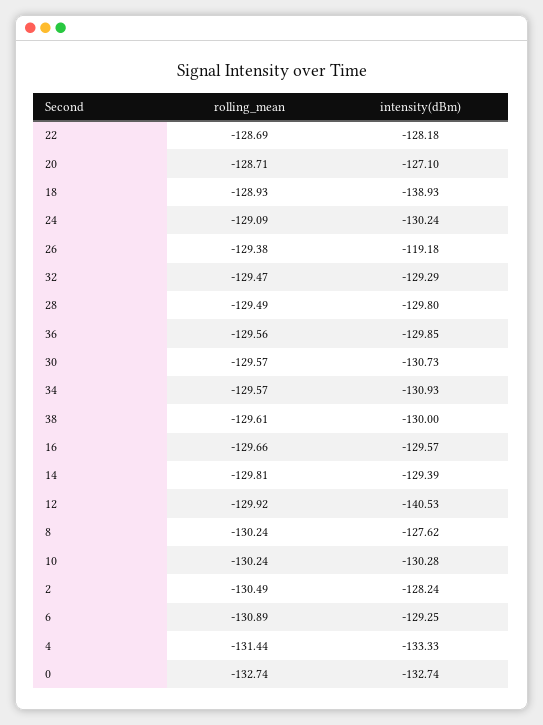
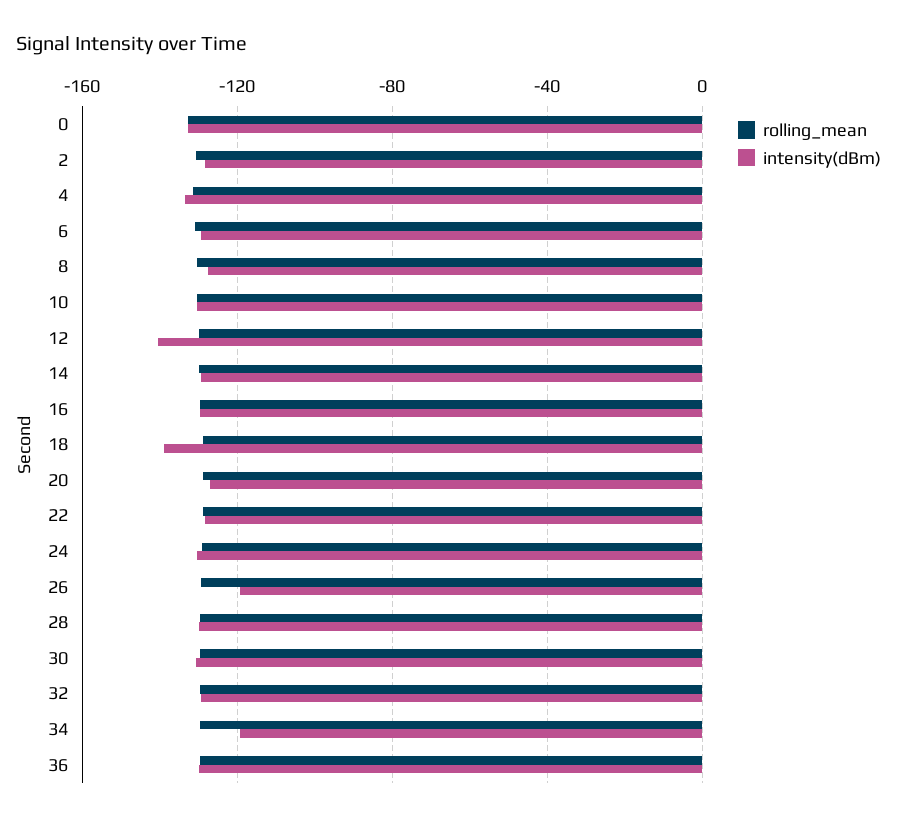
intensity(dBm), 34: -130.93 -> -120
rolling_mean, 38: -129.61 -> none
intensity(dBm), 38: -130 -> none

